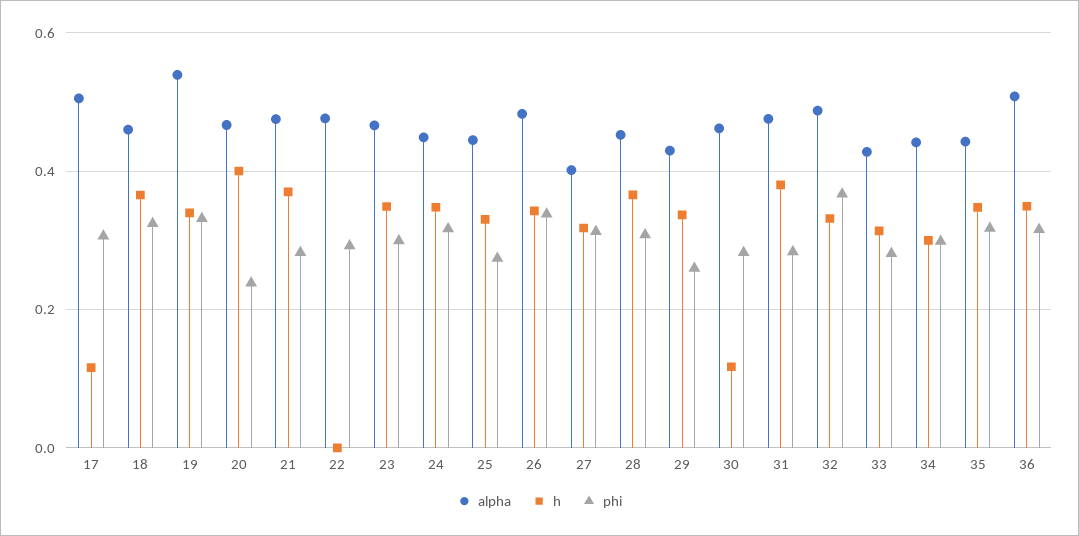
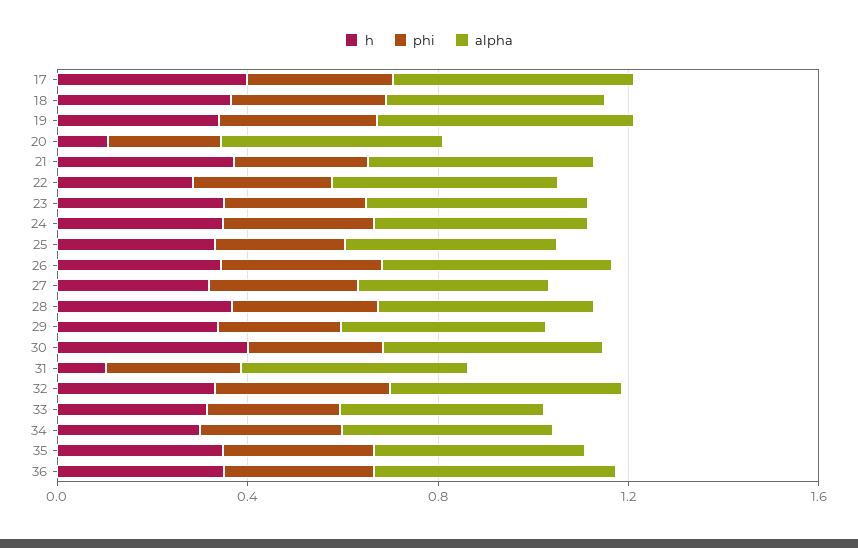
h, 17: 0.12 -> 0.4
h, 20: 0.4 -> 0.1
h, 22: 0 -> 0.3
h, 30: 0.12 -> 0.4
h, 31: 0.38 -> 0.1

